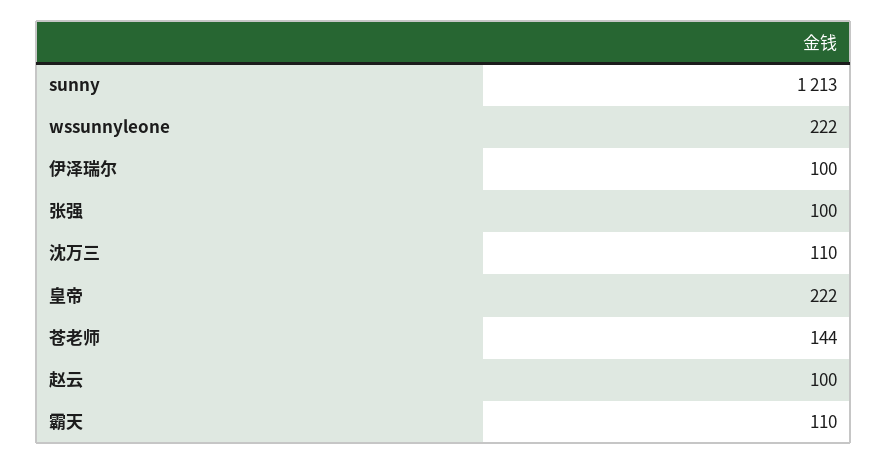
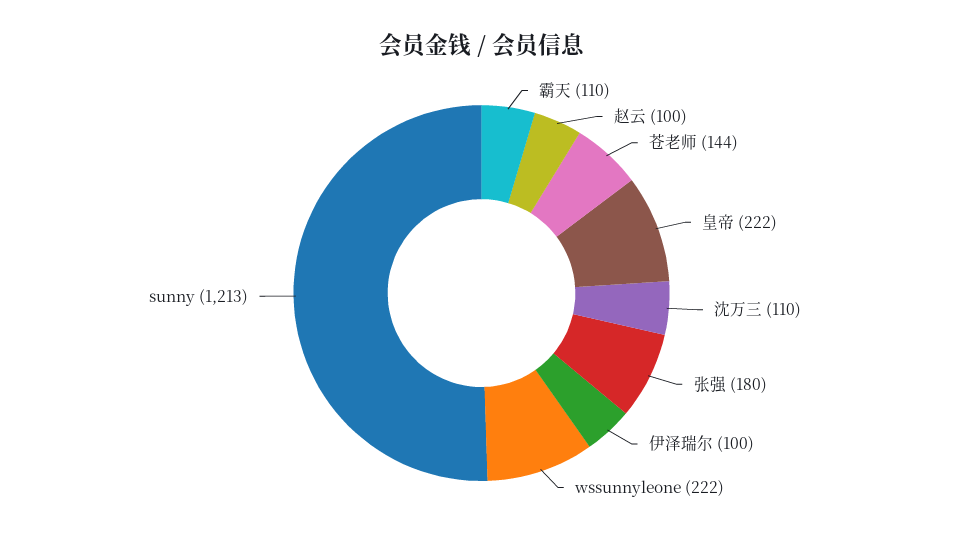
张强: 100 -> 180

